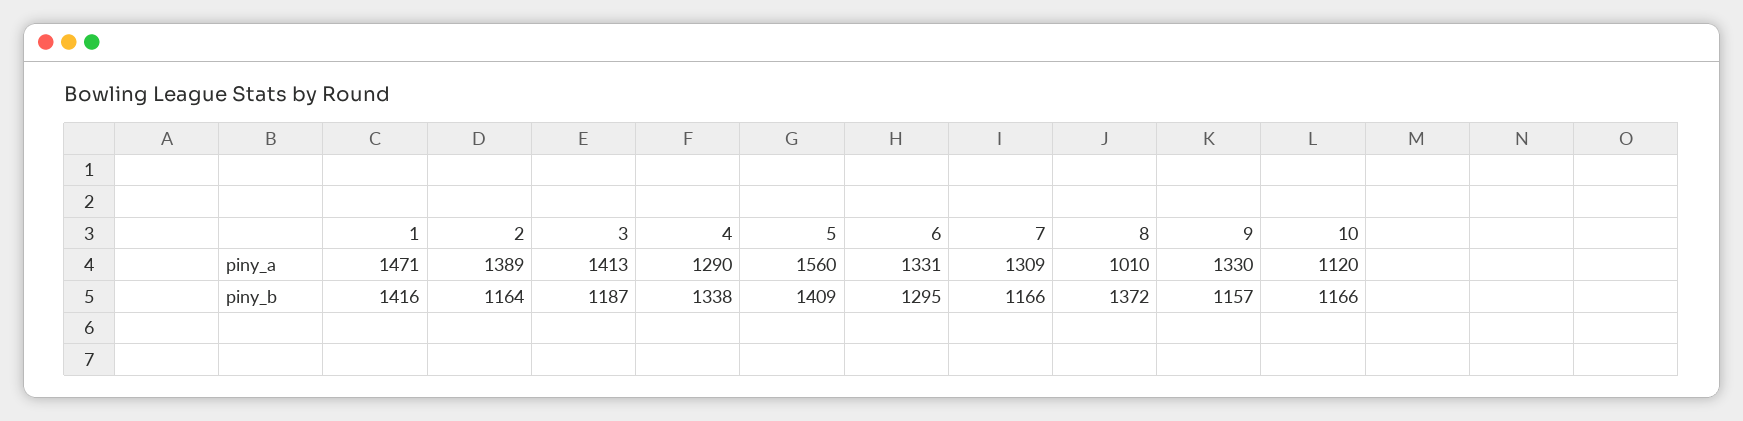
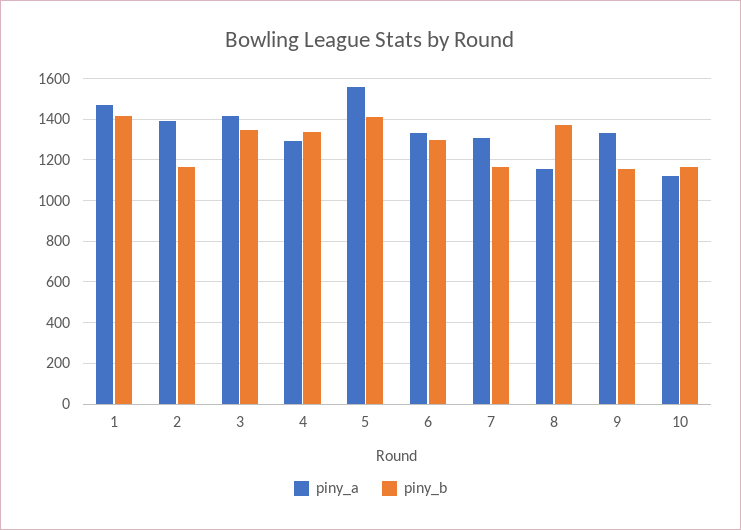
piny_a, 8: 1010 -> 1150
piny_b, 3: 1187 -> 1350

